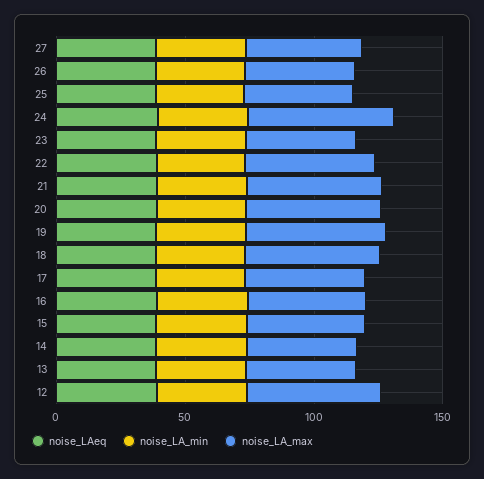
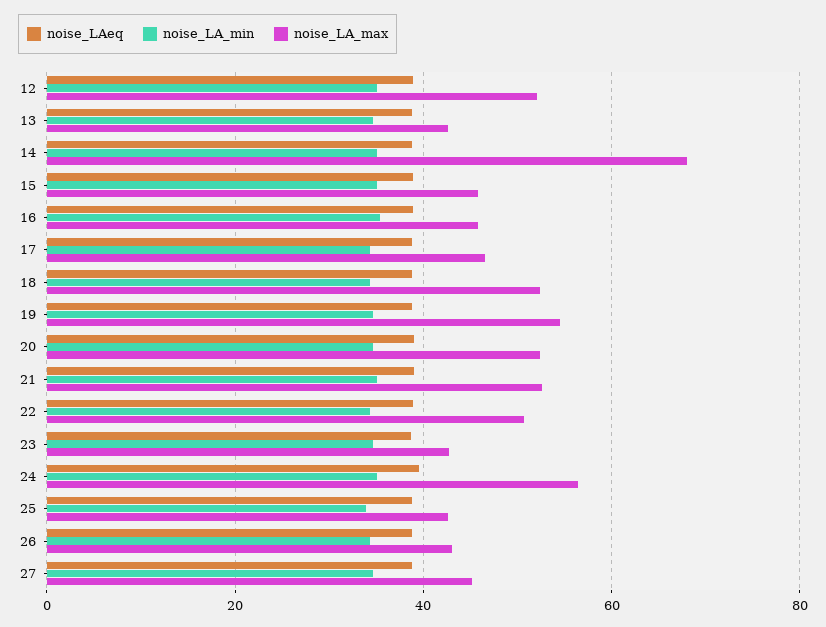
noise_LA_max, 14: 40 -> 68

